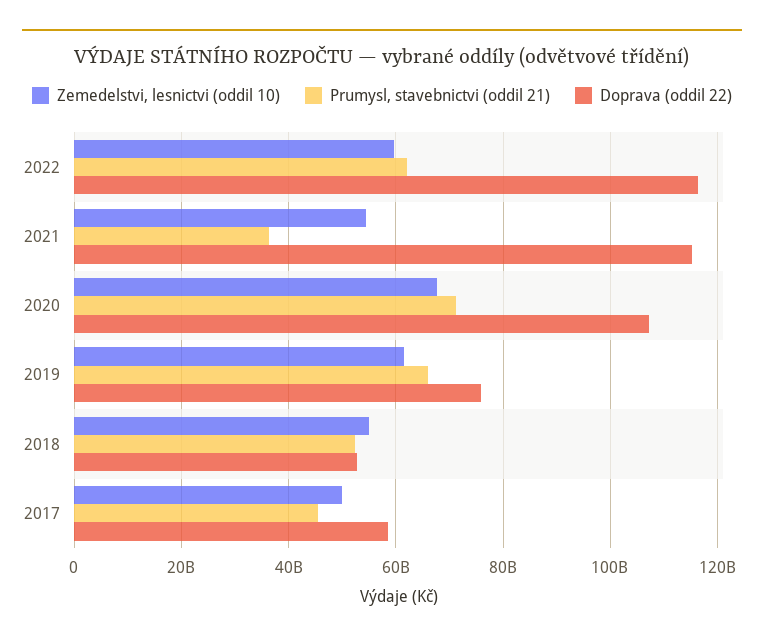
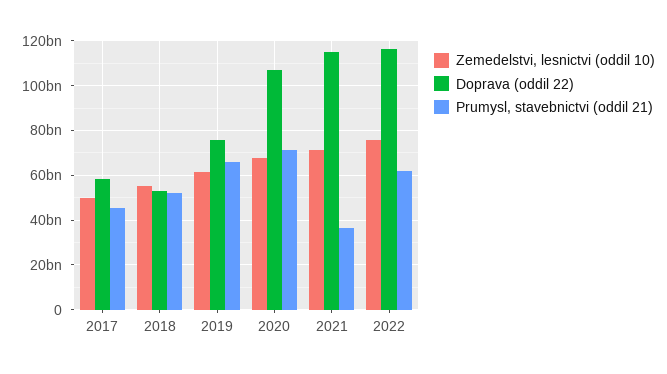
Zemedelstvi, lesnictvi (oddil 10), 2022: 60000000000 -> 75000000000
Zemedelstvi, lesnictvi (oddil 10), 2021: 54000000000 -> 70000000000

